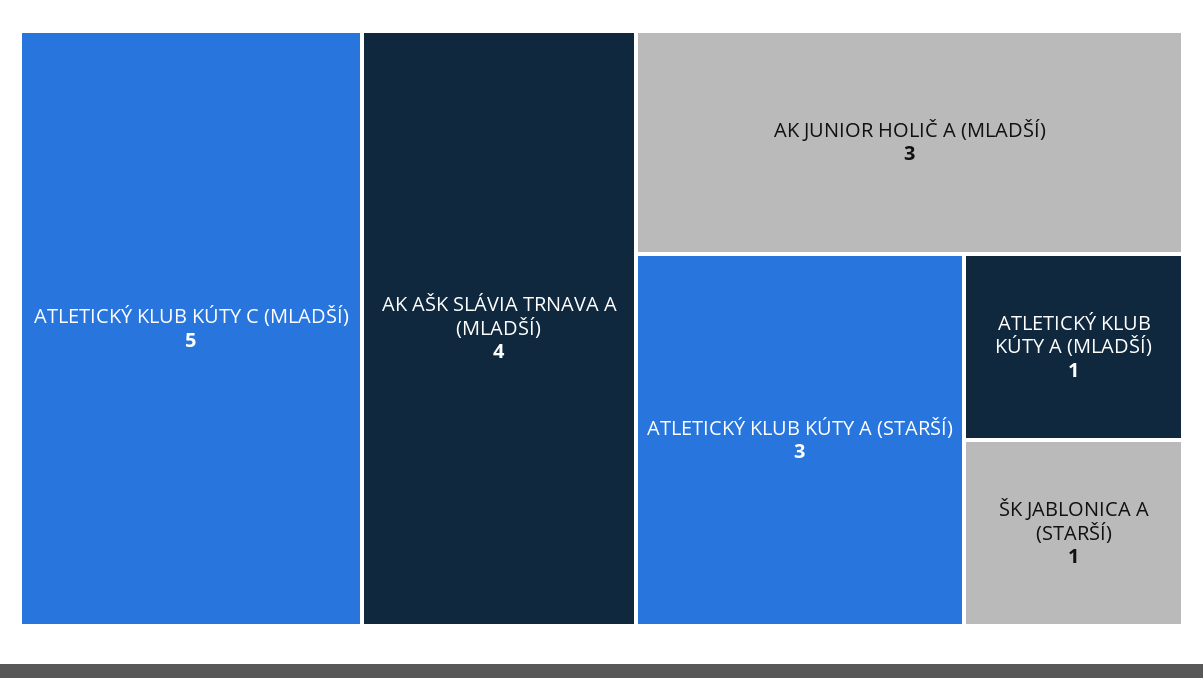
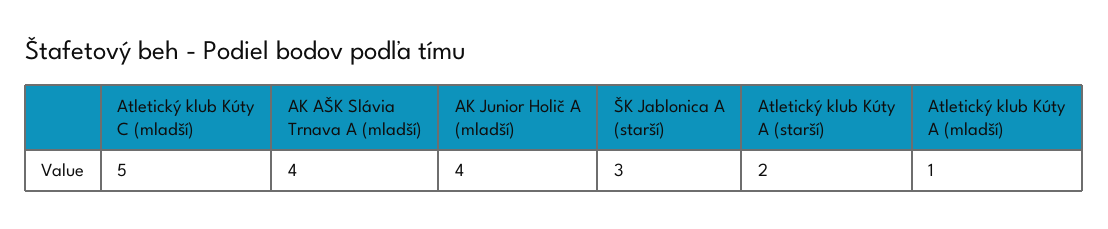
AK JUNIOR HOLIČ A (MLADŠÍ): 3 -> 4
ATLETICKÝ KLUB KÚTY A (STARŠÍ): 3 -> 2
ŠK JABLONICA A (STARŠÍ): 1 -> 3

